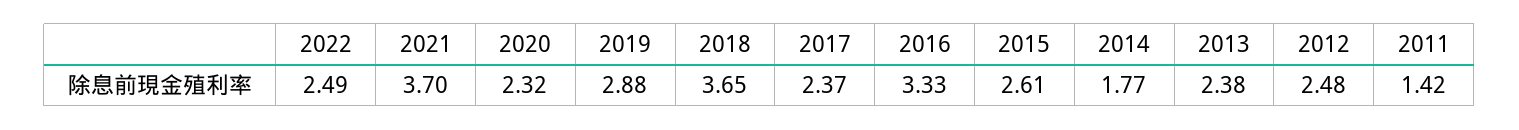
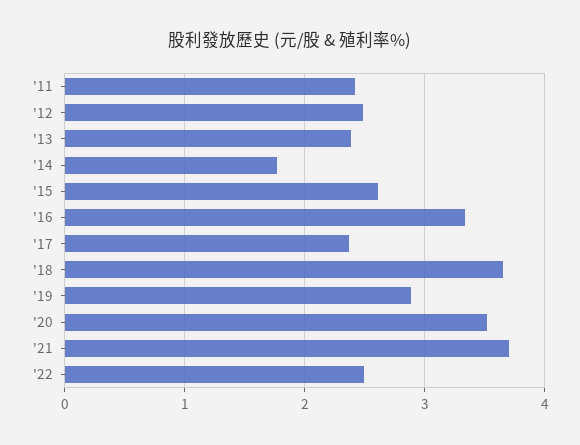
2020: 2.32 -> 3.5
2011: 1.42 -> 2.4

